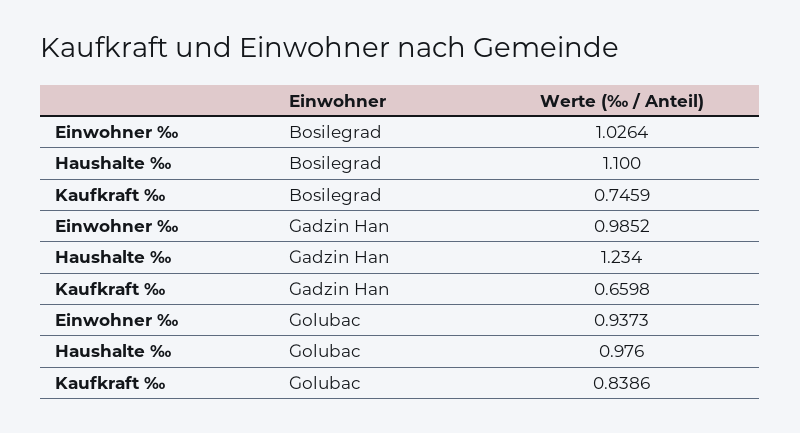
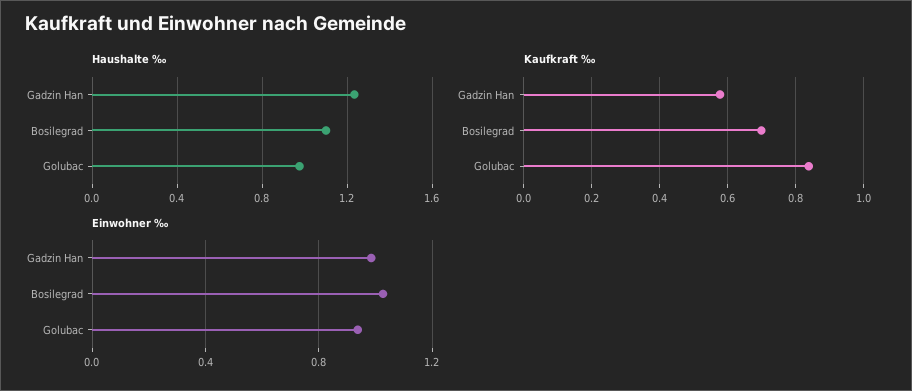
Kaufkraft ‰, Bosilegrad: 0.7459 -> 0.7
Kaufkraft ‰, Gadzin Han: 0.6598 -> 0.58

